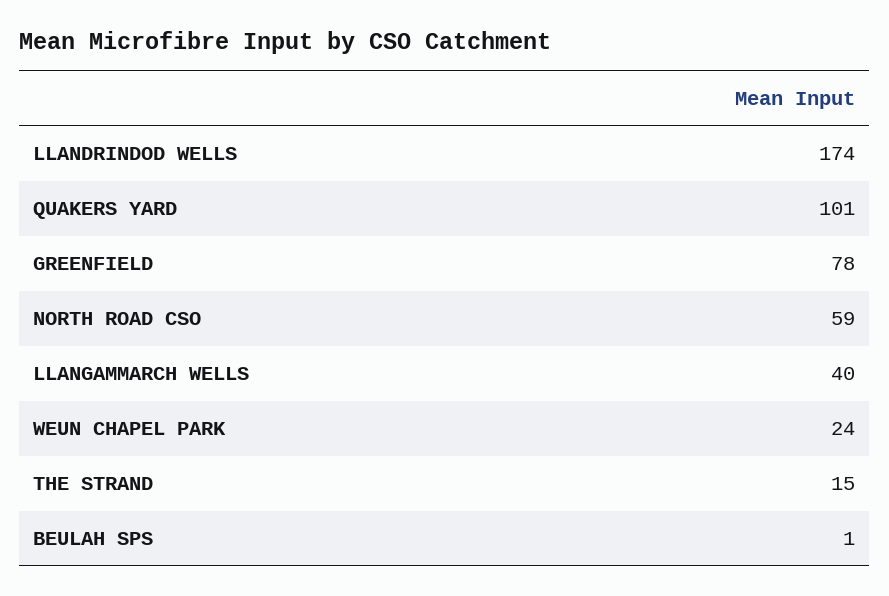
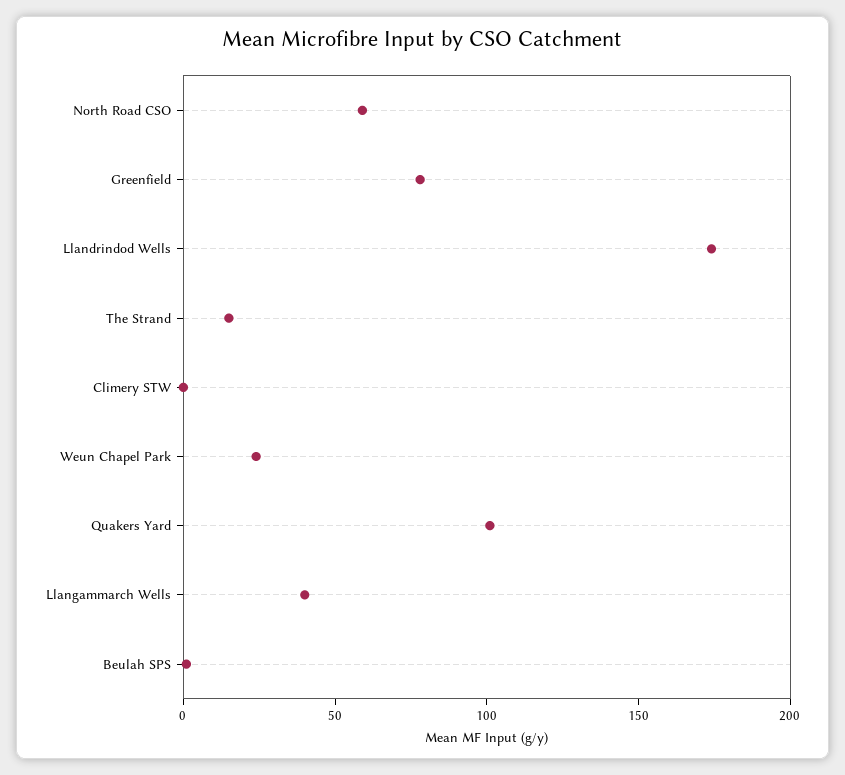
Climery STW: none -> 0

